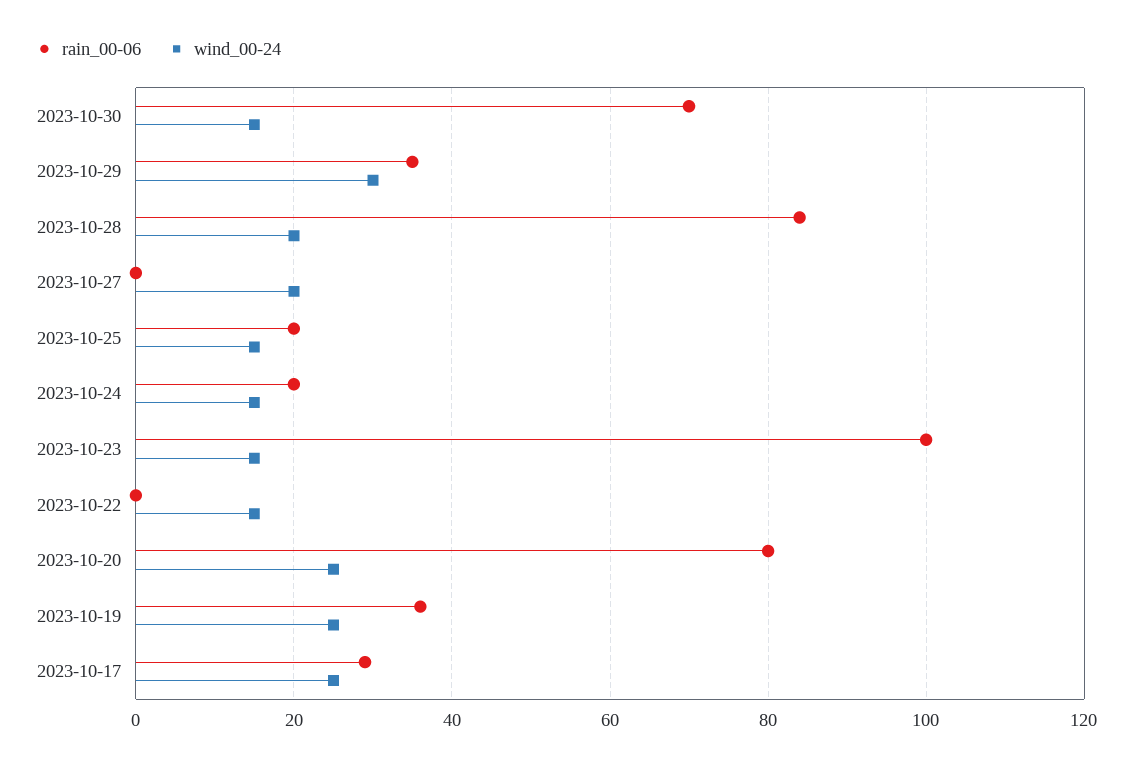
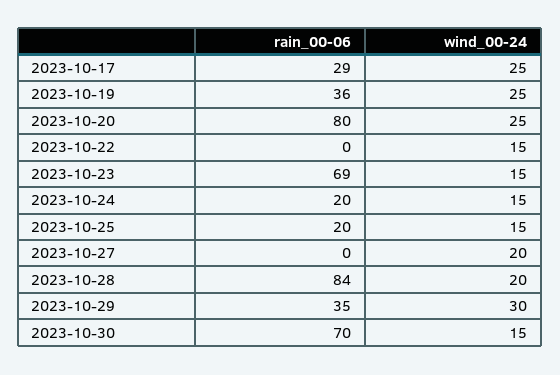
rain_00-06, 2023-10-23: 100 -> 69

